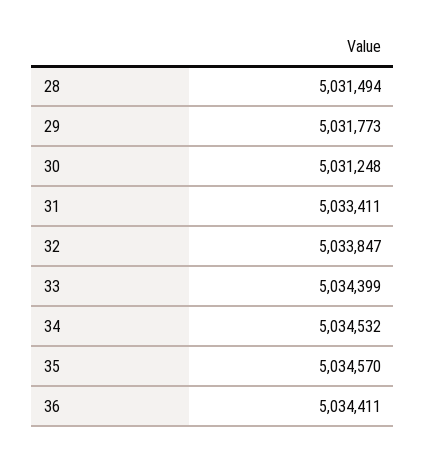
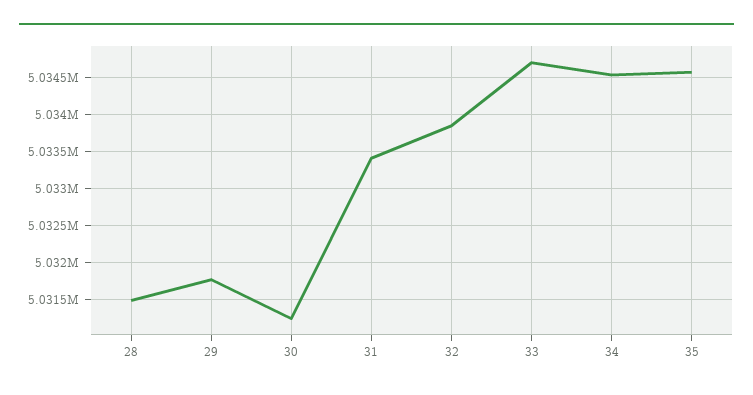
33: 5034399 -> 5034700
36: 5034411 -> none

